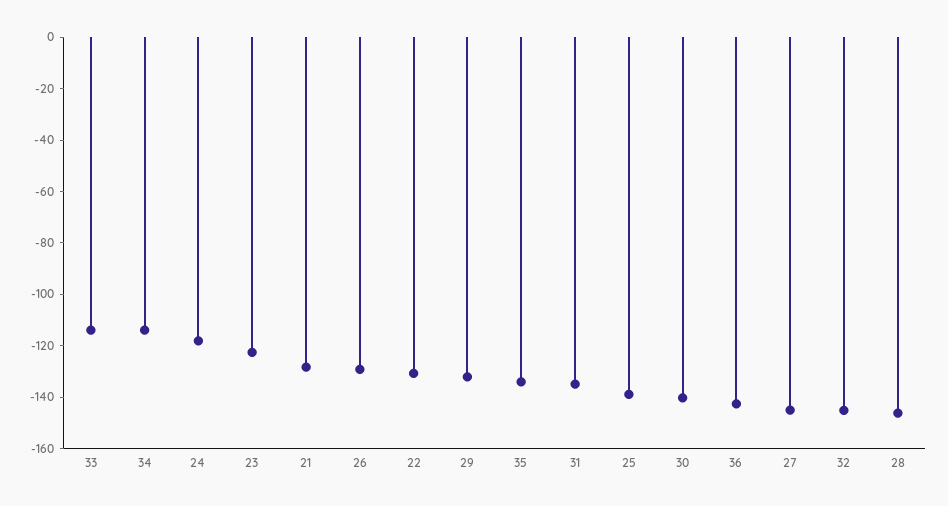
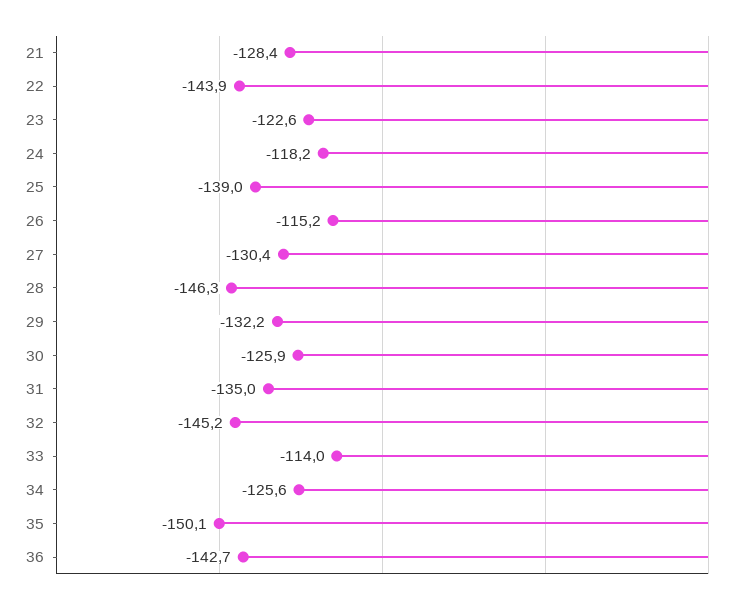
34: -115 -> -125.6
26: -130 -> -115.2
22: -130 -> -143.9
35: -135 -> -150.1
30: -140 -> -125.9
27: -145 -> -130.4

